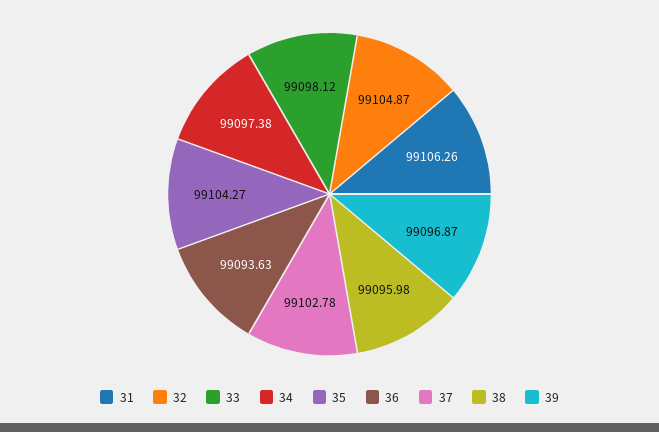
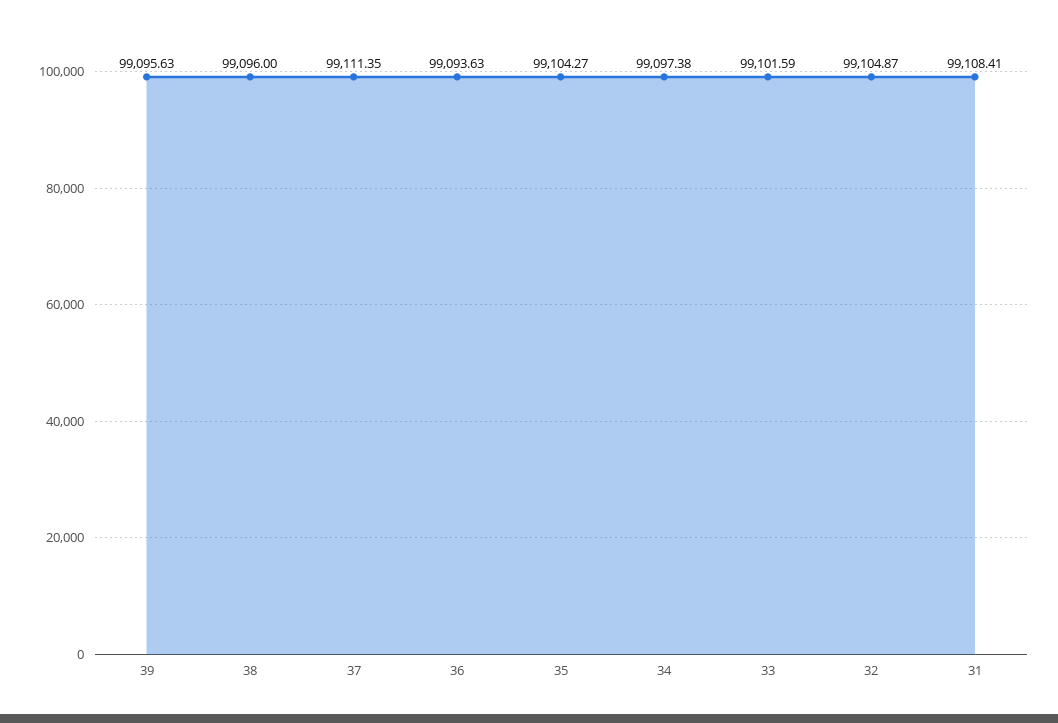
31: 99106.26 -> 99108.41
33: 99098.12 -> 99101.59
37: 99102.78 -> 99111.35
38: 99095.98 -> 99096
39: 99096.87 -> 99095.63

